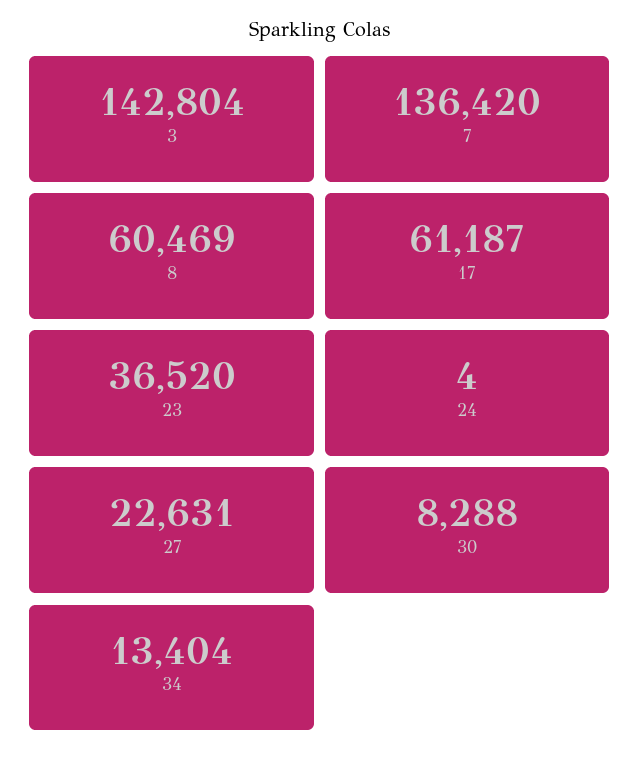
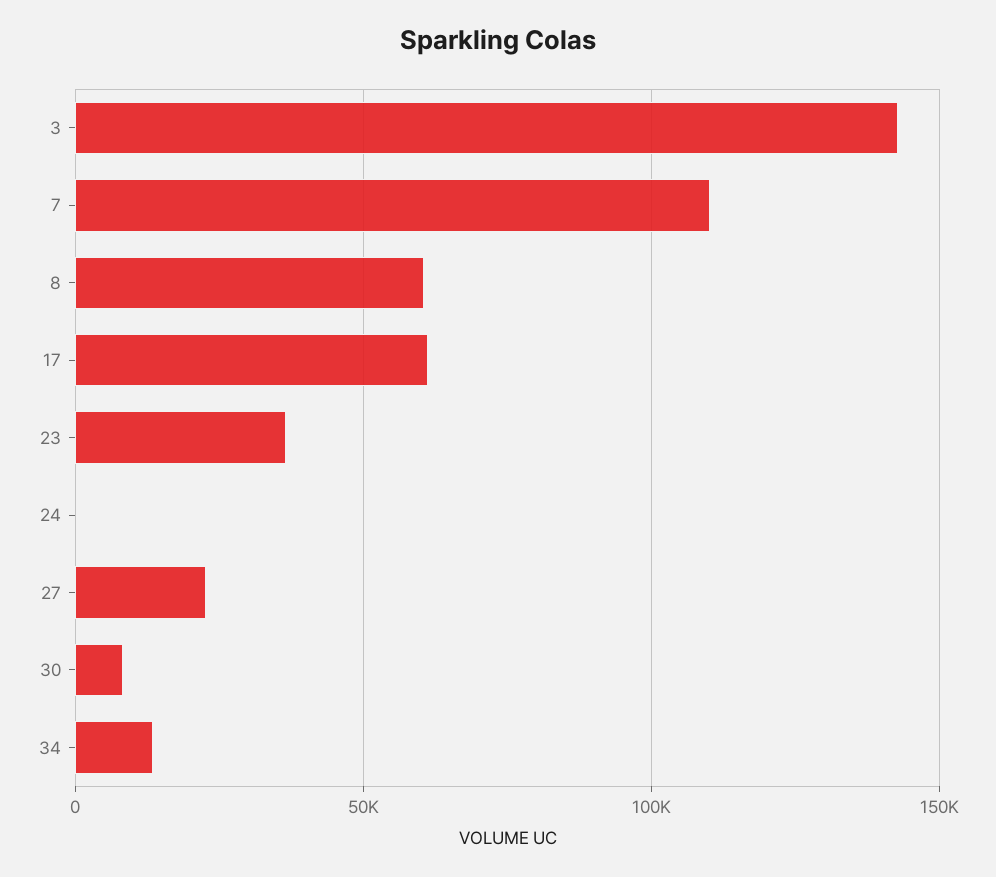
7: 136420 -> 110000

